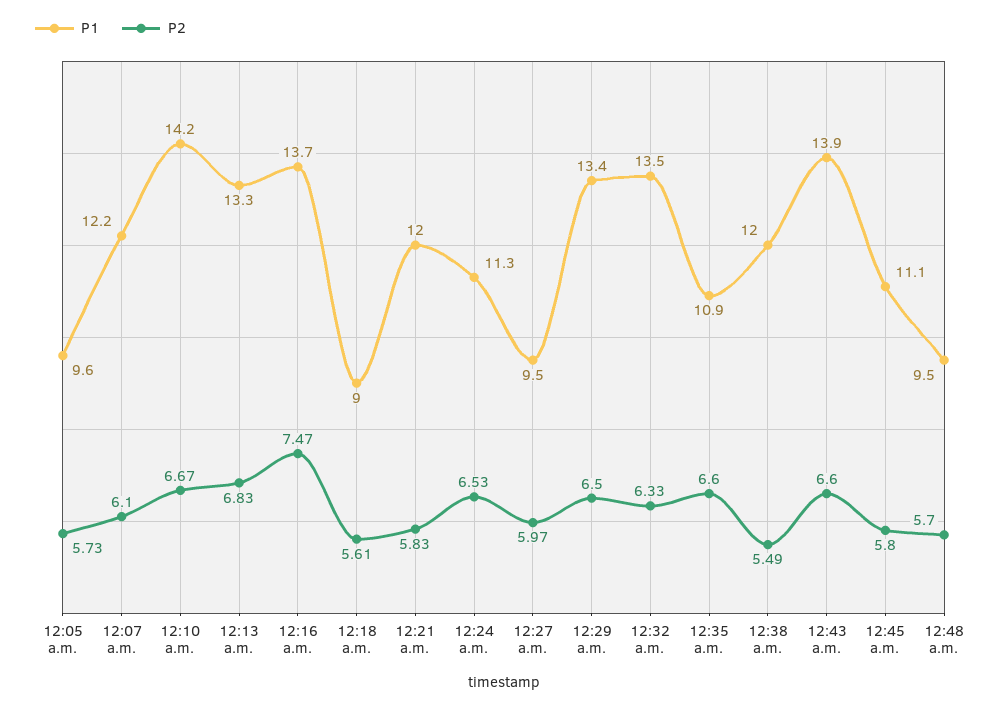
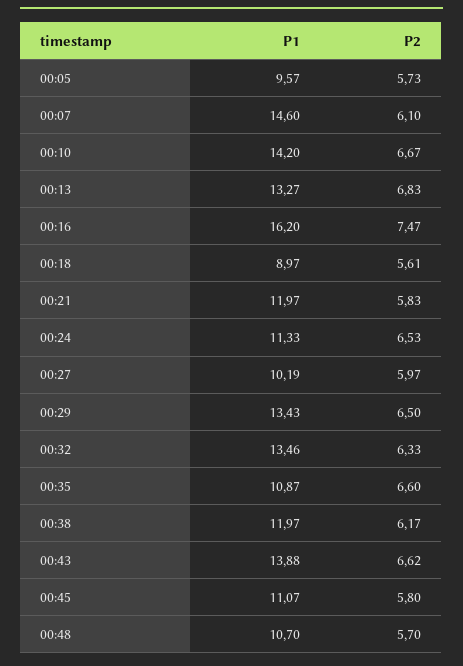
P1, 12:07 a.m.: 12.2 -> 14.6
P1, 12:16 a.m.: 13.7 -> 16.2
P1, 12:27 a.m.: 9.5 -> 10.19
P2, 12:38 a.m.: 5.49 -> 6.17
P2, 12:43 a.m.: 6.6 -> 6.62
P1, 12:48 a.m.: 9.5 -> 10.7

